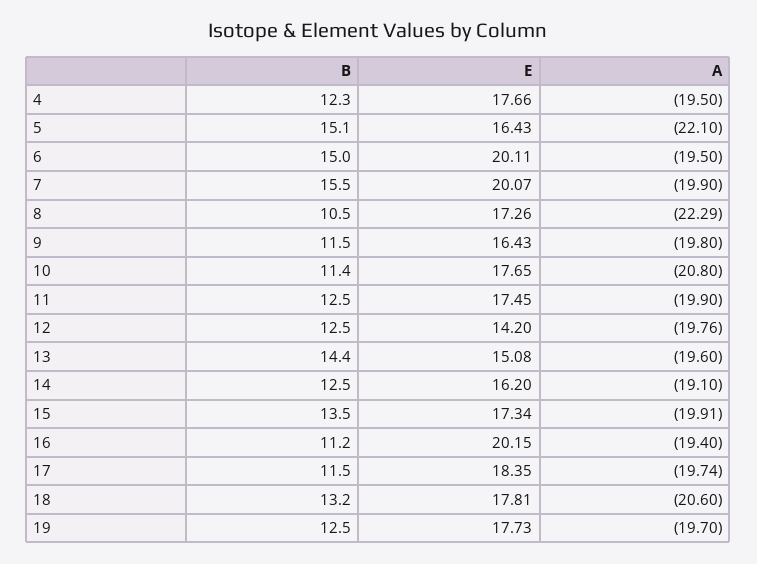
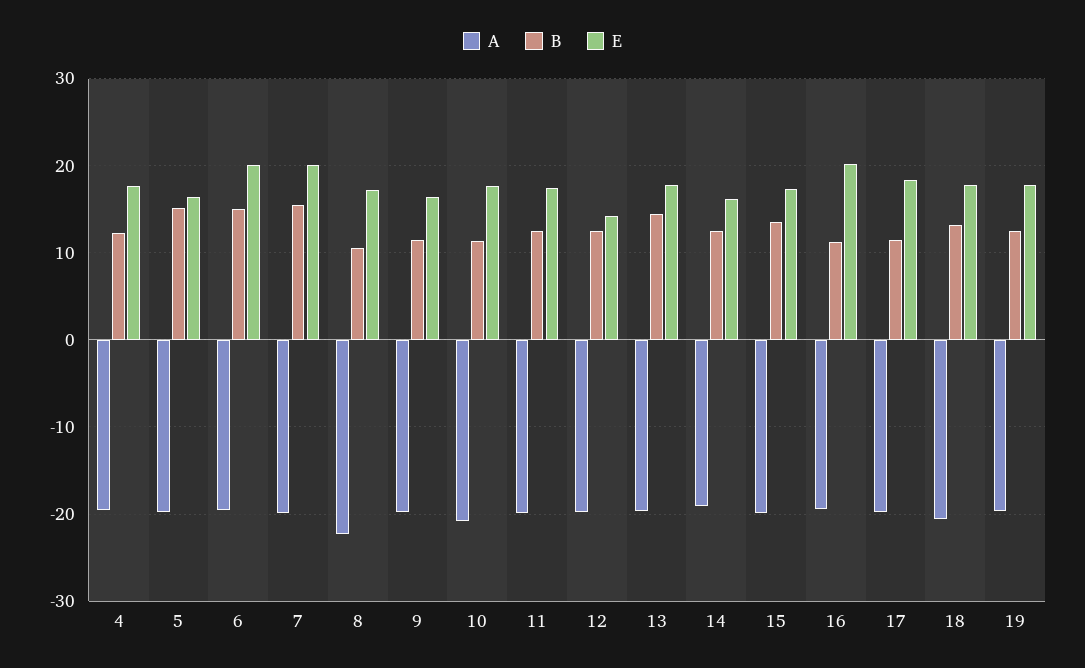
A, 5: -22.1 -> -20
E, 13: 15.08 -> 18

